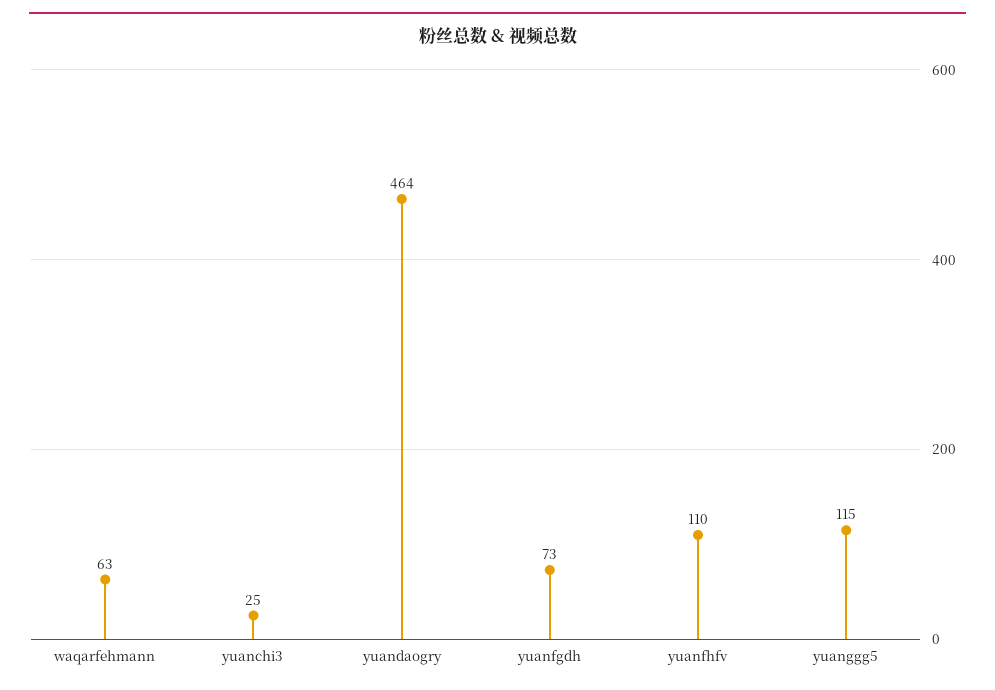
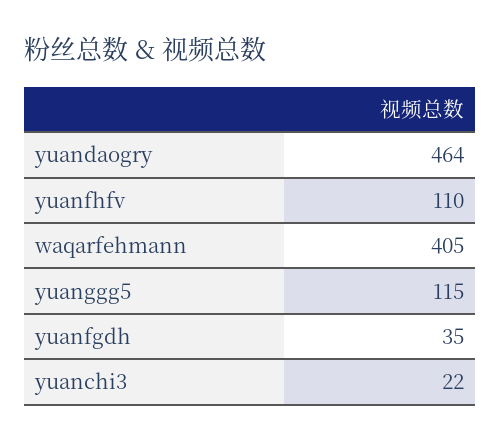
waqarfehmann: 63 -> 405
yuanchi3: 25 -> 22
yuanfgdh: 73 -> 35

